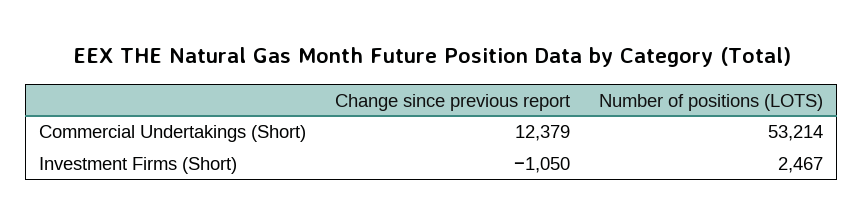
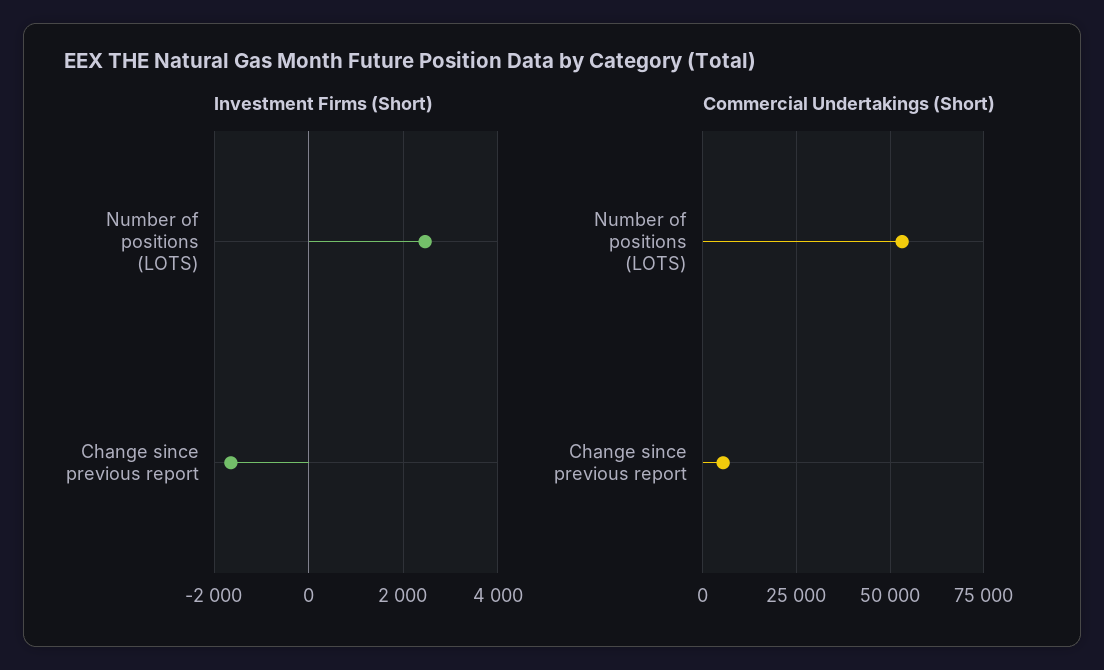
Commercial Undertakings (Short), Change since previous report: 12379 -> 5000
Investment Firms (Short), Change since previous report: -1050 -> -1600

